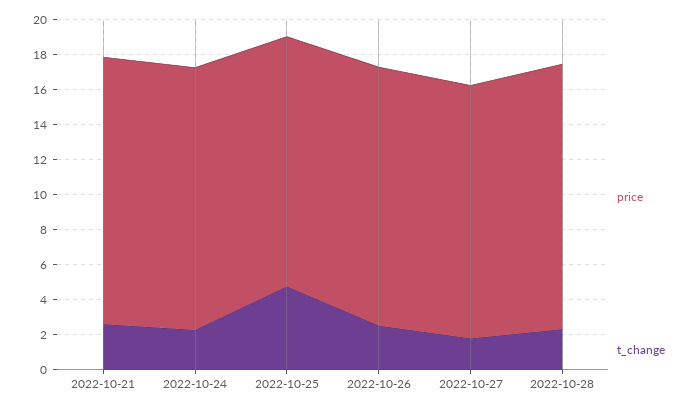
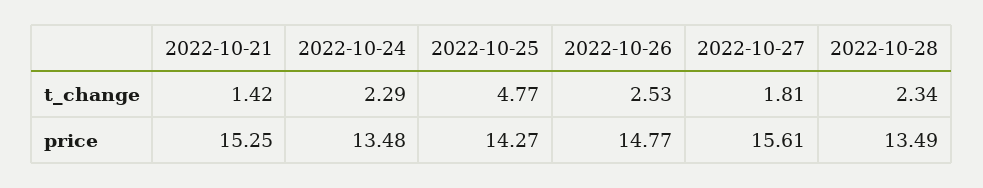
t_change, 2022-10-21: 2.5 -> 1.42
price, 2022-10-24: 15 -> 13.48
price, 2022-10-27: 14.5 -> 15.61
price, 2022-10-28: 15 -> 13.49

